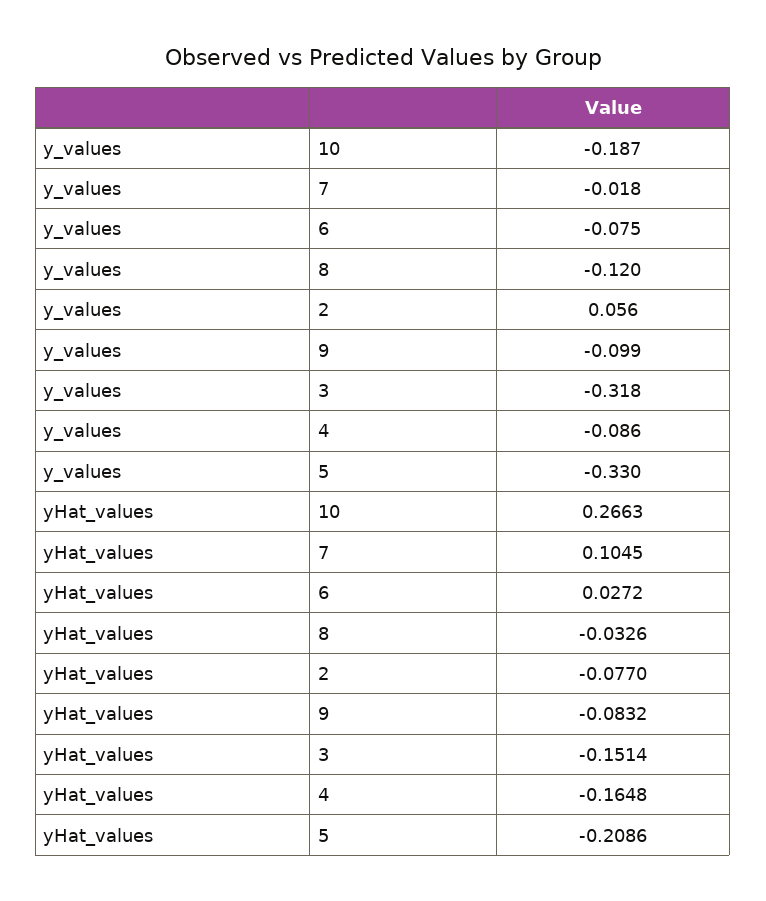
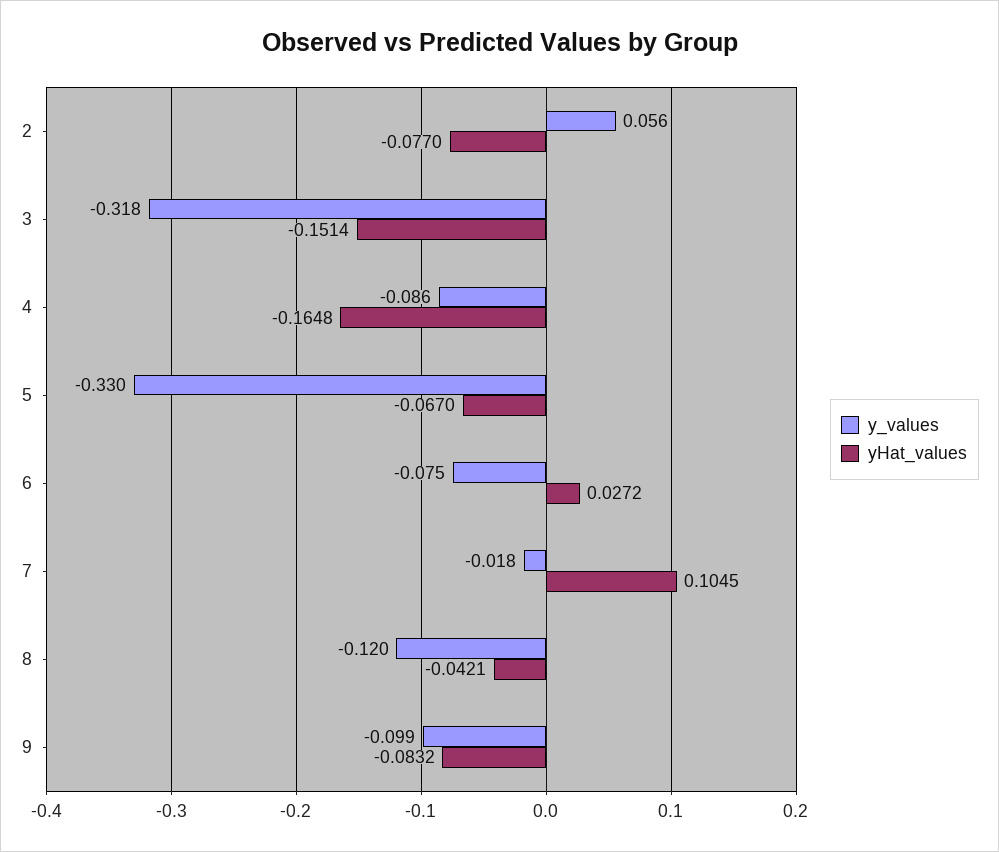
y_values, 10: -0.187 -> none
yHat_values, 10: 0.2663 -> none
yHat_values, 8: -0.0326 -> -0.0421
yHat_values, 5: -0.2086 -> -0.067

